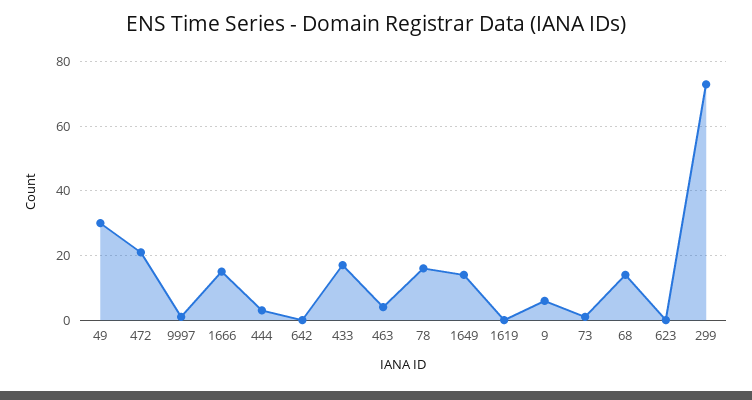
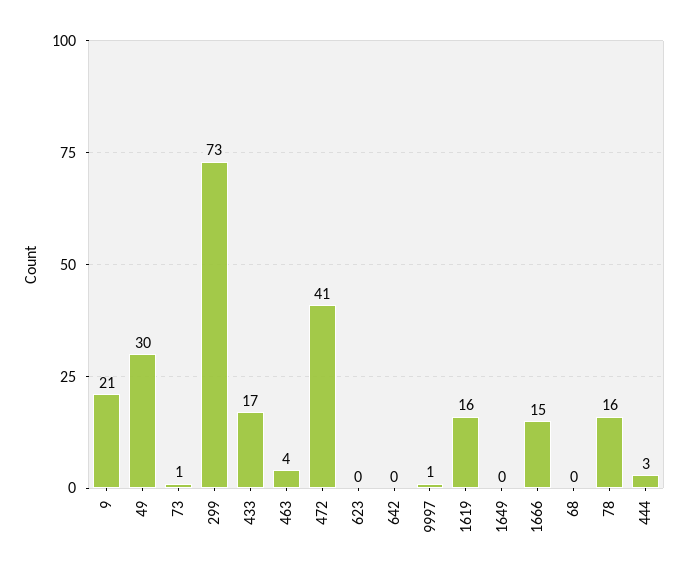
472: 20 -> 41
1649: 15 -> 0
1619: 0 -> 16
9: 5 -> 21
68: 15 -> 0

